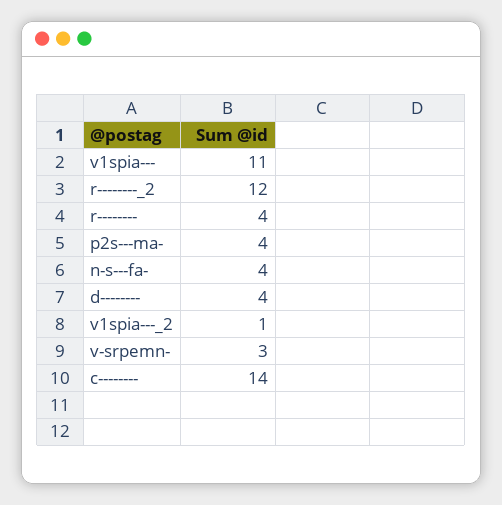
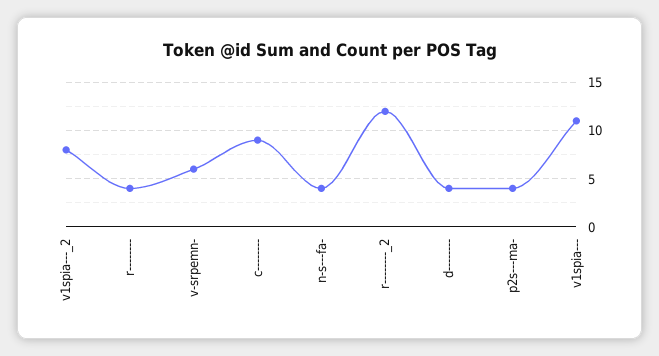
v1spia---_2: 1 -> 8
v-srpemn-: 3 -> 6
c--------: 14 -> 9

